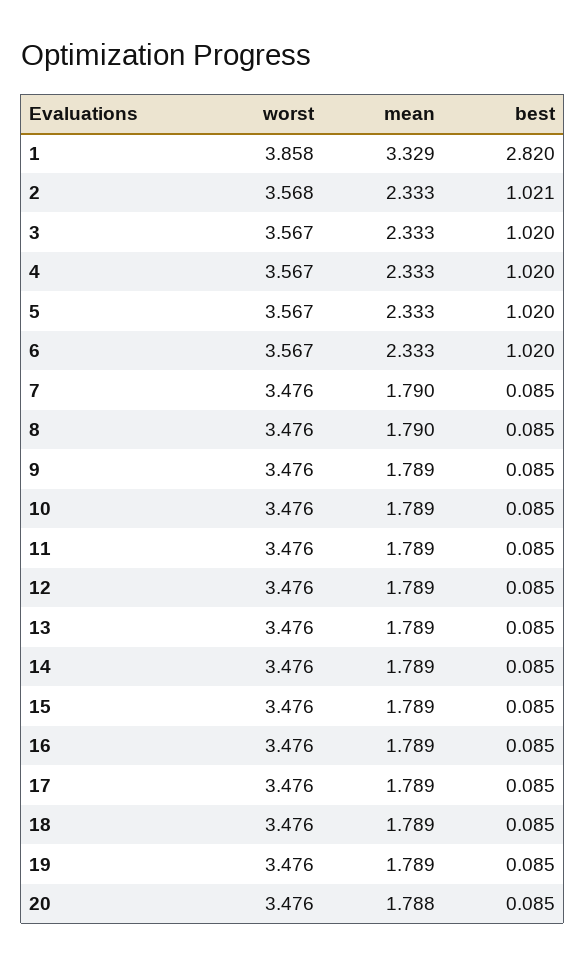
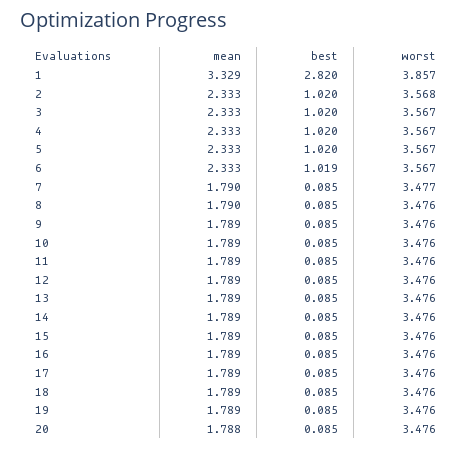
worst, 1: 3.858 -> 3.857
best, 2: 1.021 -> 1.02
best, 6: 1.02 -> 1.019
worst, 7: 3.476 -> 3.477

